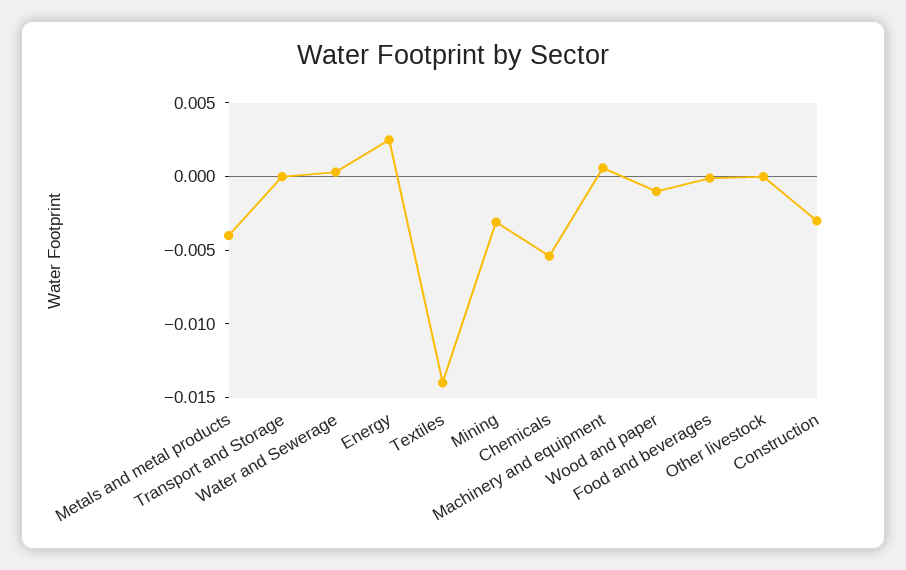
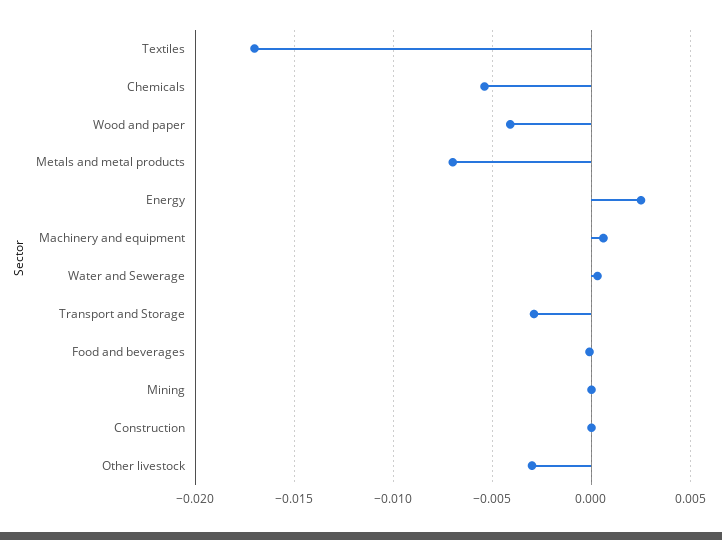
Metals and metal products: -0.004 -> -0.007
Transport and Storage: 0 -> -0.003
Textiles: -0.014 -> -0.017
Mining: -0.003 -> 0
Wood and paper: -0.001 -> -0.004
Other livestock: 0 -> -0.003
Construction: -0.003 -> 0

